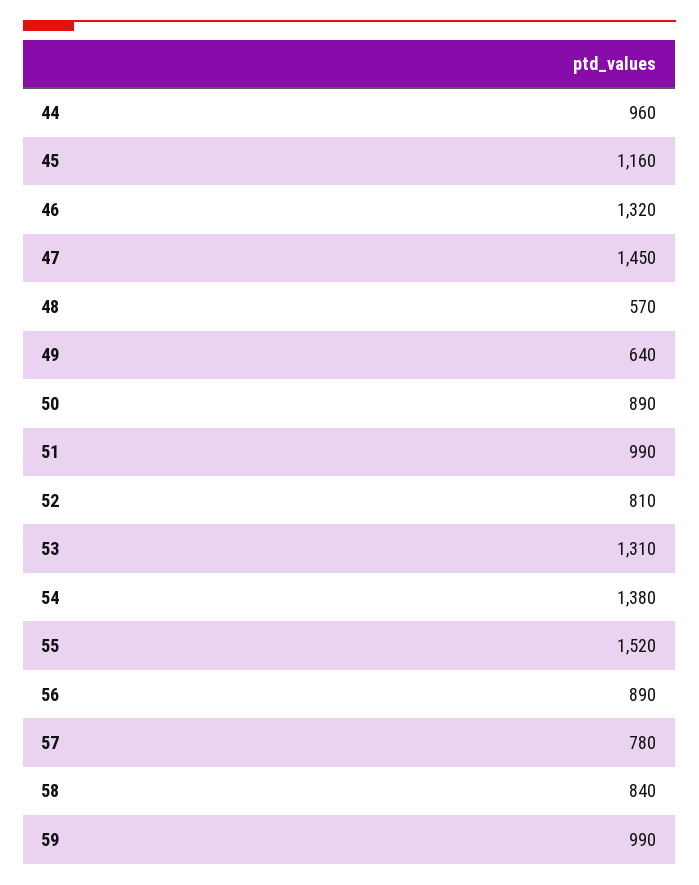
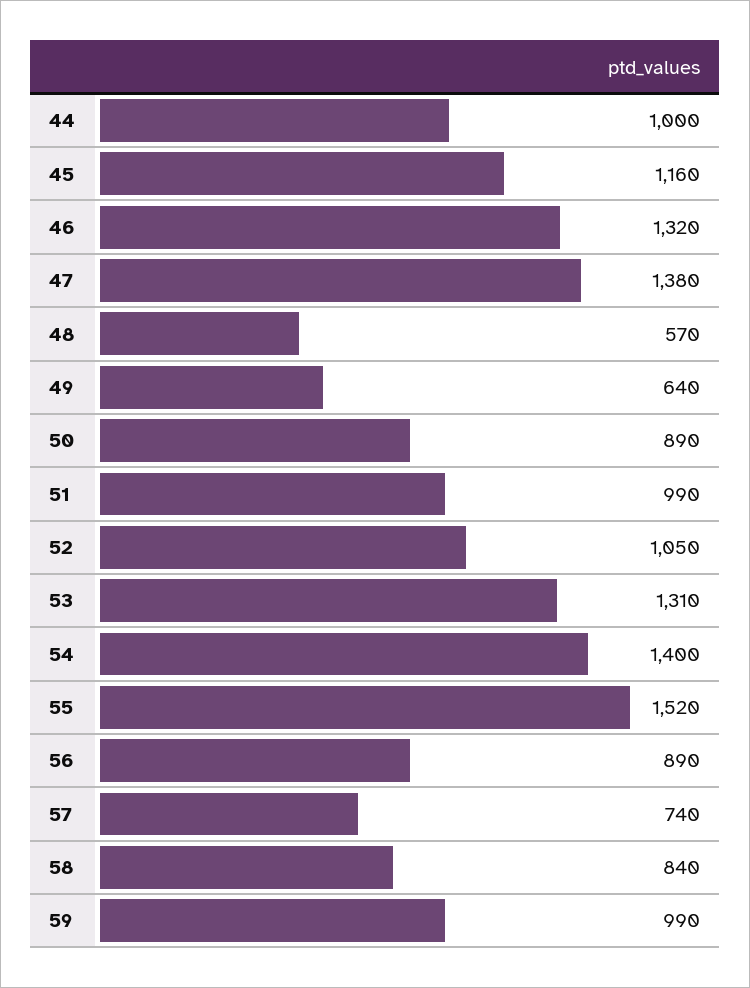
44: 960 -> 1000
47: 1450 -> 1380
52: 810 -> 1050
54: 1380 -> 1400
57: 780 -> 740

